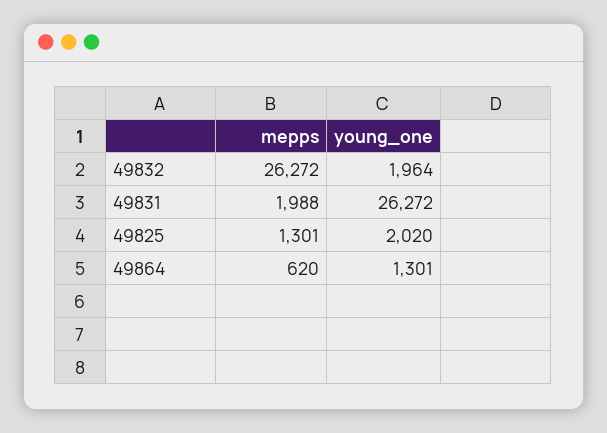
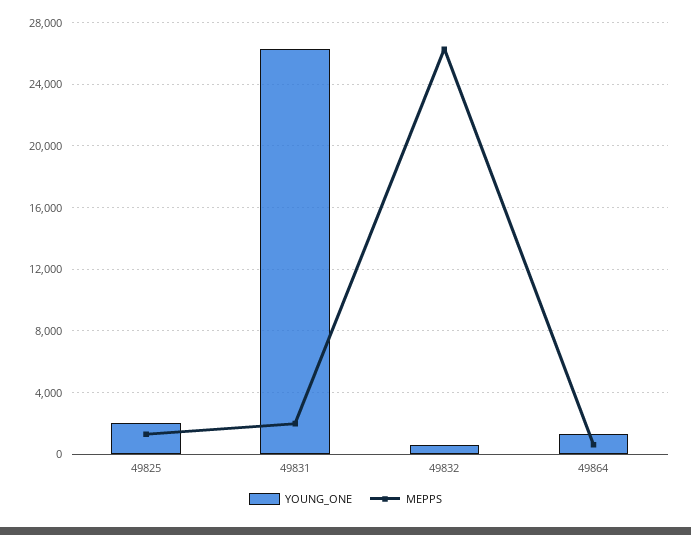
young_one, 49832: 1964 -> 500

